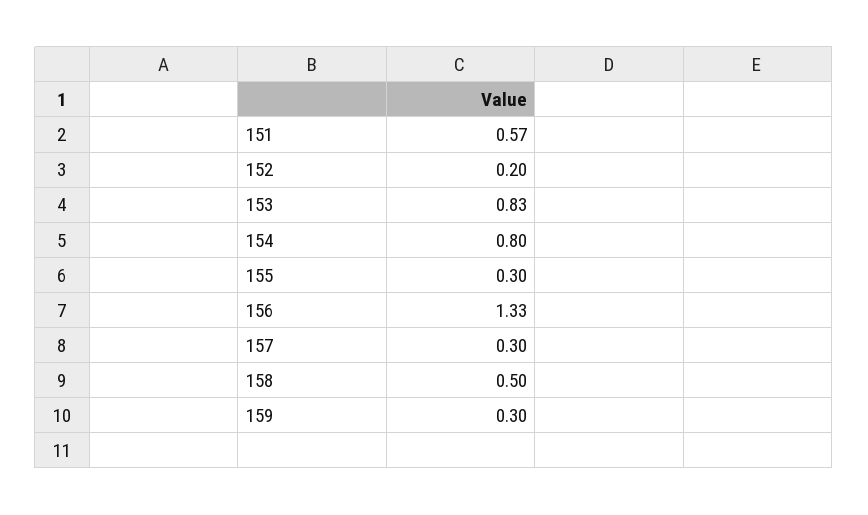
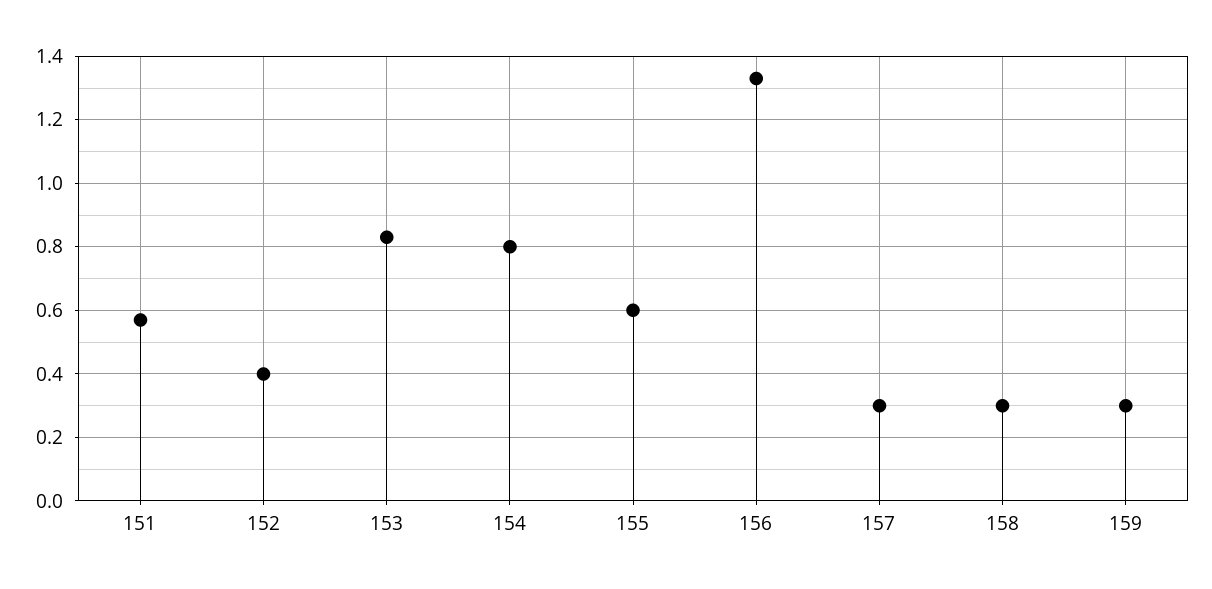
152: 0.2 -> 0.4
155: 0.3 -> 0.6
158: 0.5 -> 0.3

